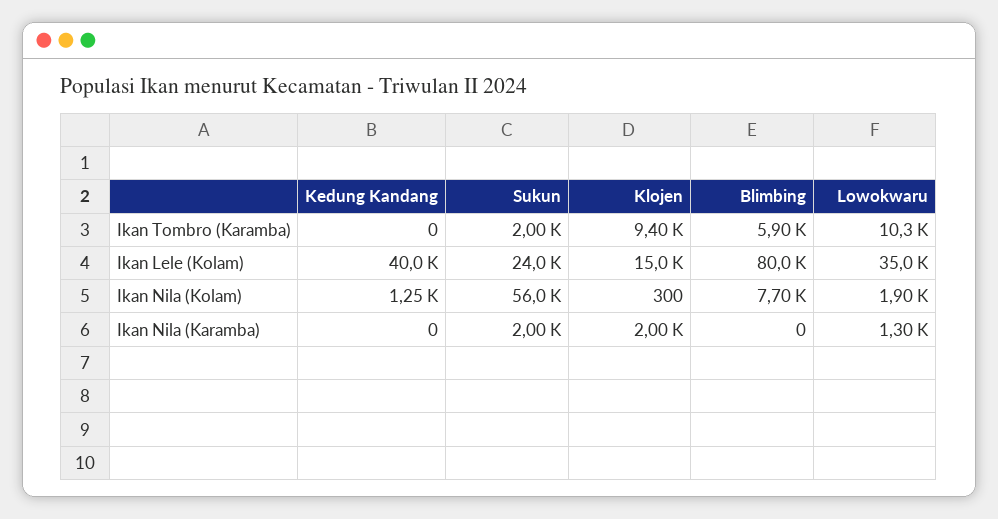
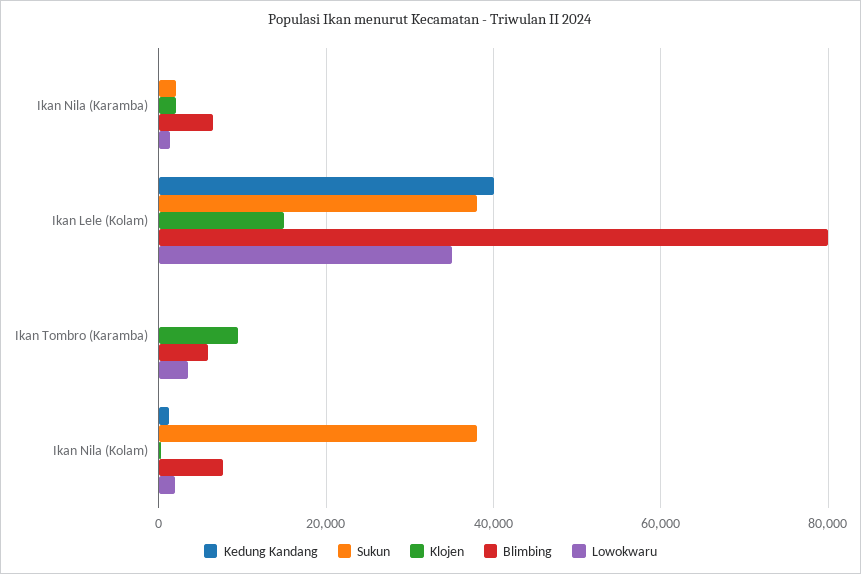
Sukun, Ikan Tombro (Karamba): 2000 -> 0
Lowokwaru, Ikan Tombro (Karamba): 10300 -> 4000
Sukun, Ikan Lele (Kolam): 24000 -> 38000
Sukun, Ikan Nila (Kolam): 56000 -> 38000
Blimbing, Ikan Nila (Karamba): 0 -> 6000

